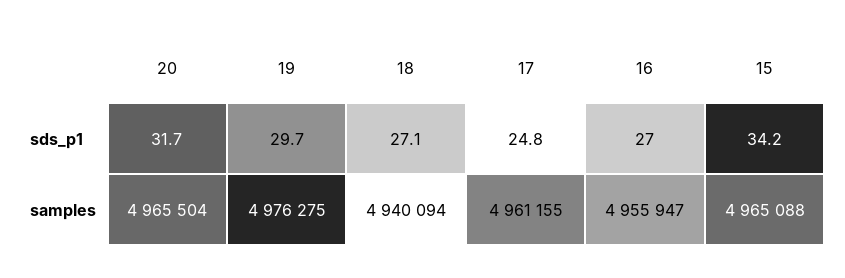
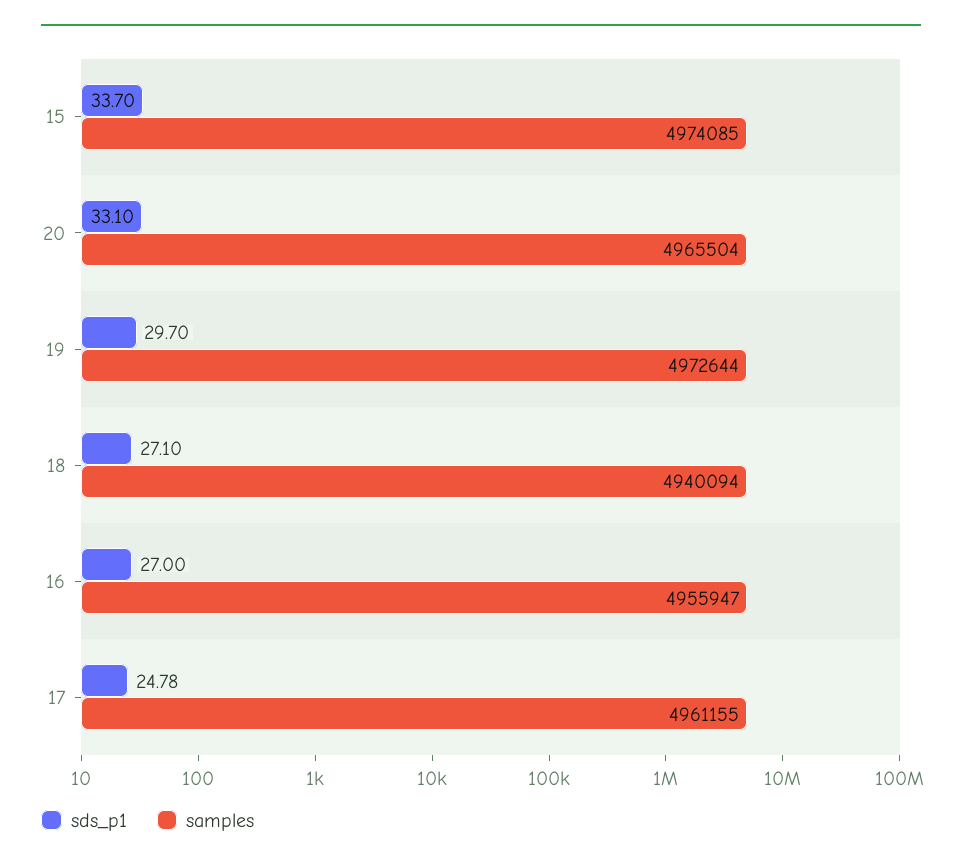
sds_p1, 20: 31.7 -> 33.1
sds_p1, 15: 34.2 -> 33.7
samples, 19: 4976275 -> 4972644
samples, 15: 4965088 -> 4974085

